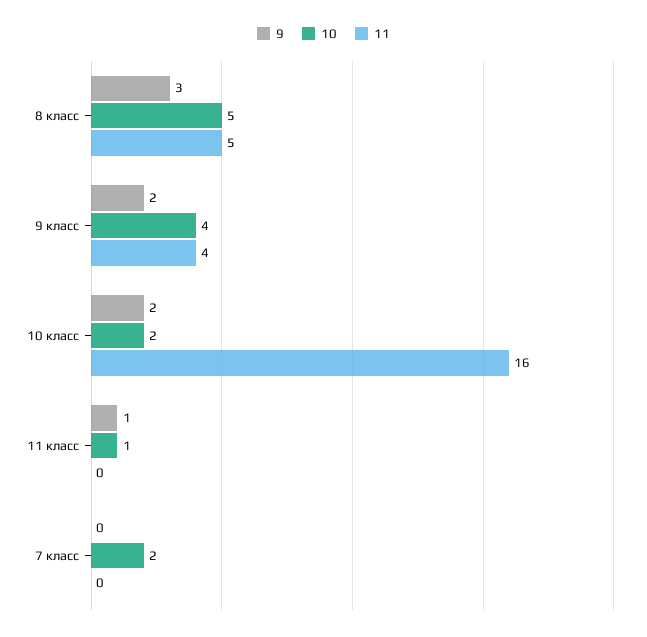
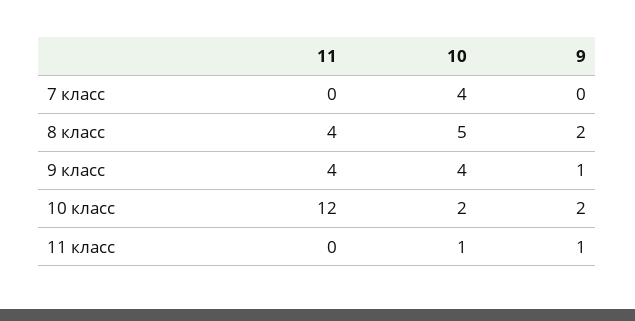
9, 8 класс: 3 -> 2
11, 8 класс: 5 -> 4
9, 9 класс: 2 -> 1
11, 10 класс: 16 -> 12
10, 7 класс: 2 -> 4

